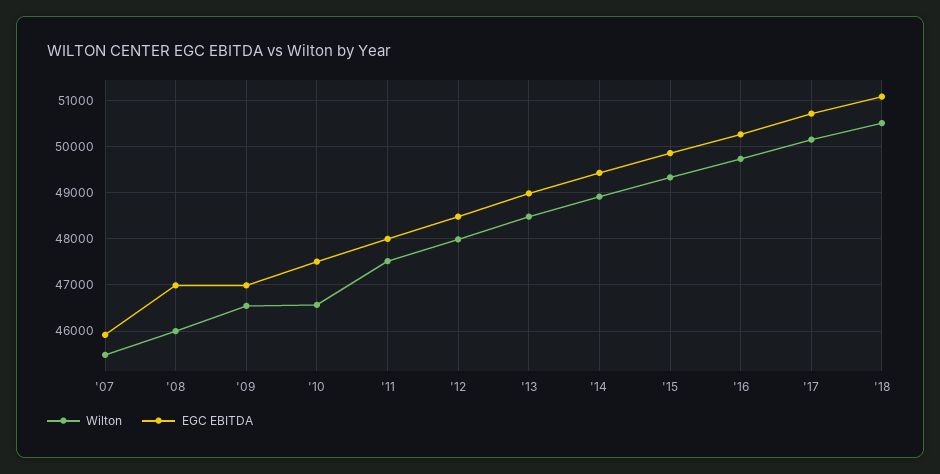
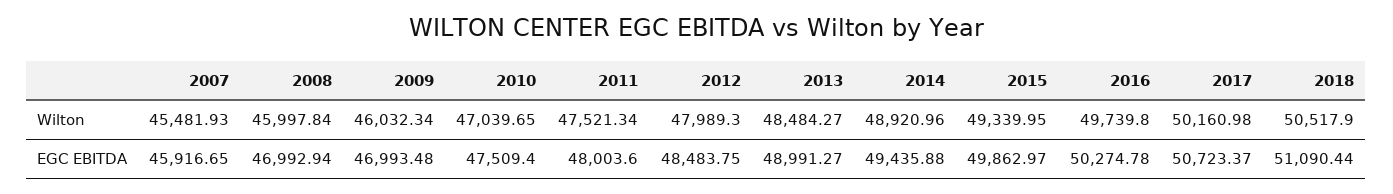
Wilton, '09: 46600 -> 46032.34
Wilton, '10: 46600 -> 47039.65

